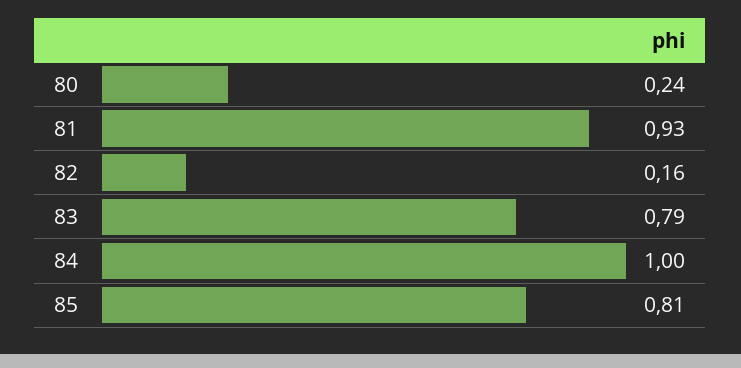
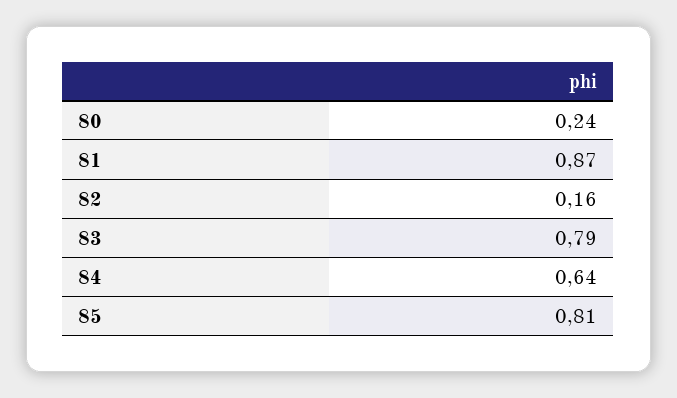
81: 0.93 -> 0.87
84: 1 -> 0.64

